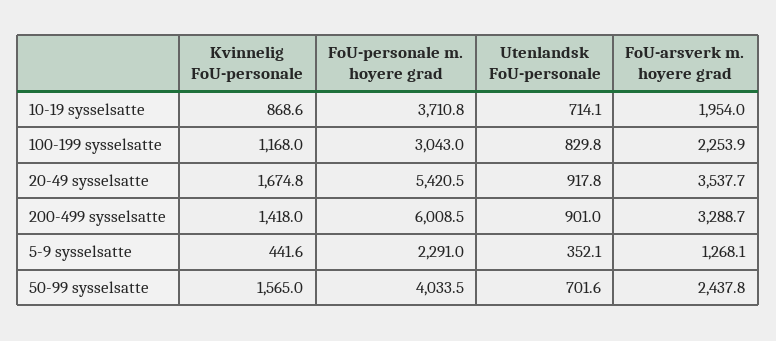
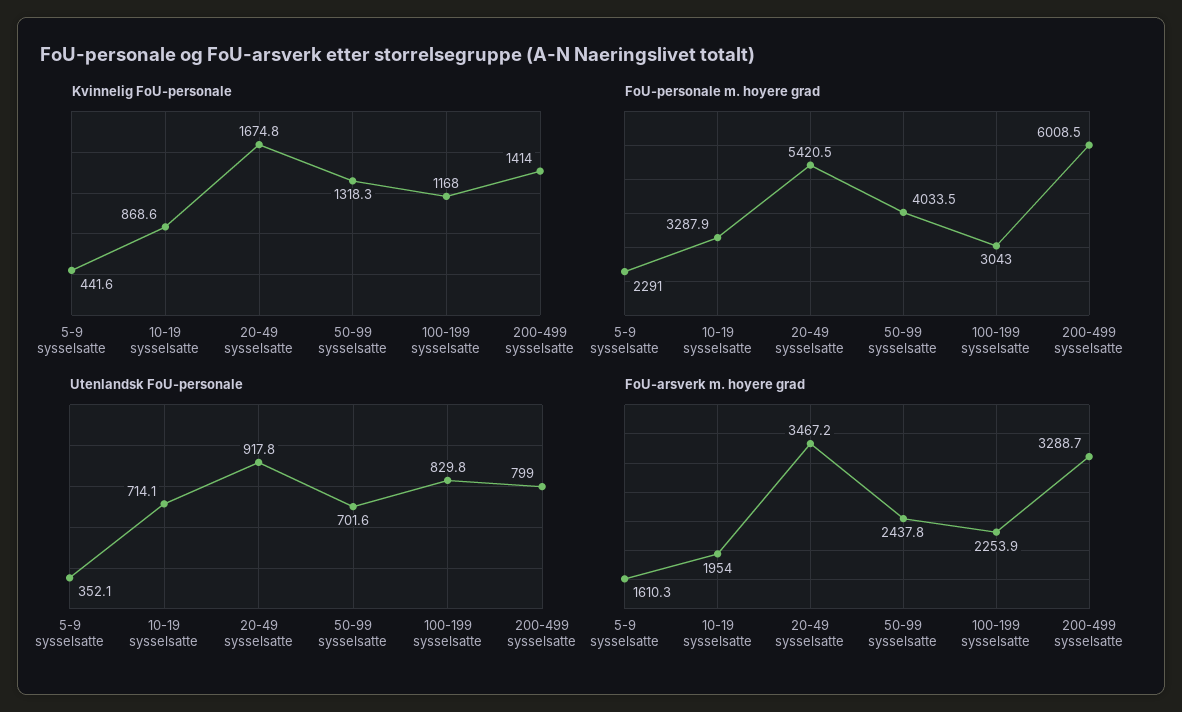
FoU-personale m. hoyere grad, 10-19 sysselsatte: 3710.8 -> 3287.9
FoU-arsverk m. hoyere grad, 20-49 sysselsatte: 3537.7 -> 3467.2
Kvinnelig FoU-personale, 200-499 sysselsatte: 1418 -> 1414
Utenlandsk FoU-personale, 200-499 sysselsatte: 901 -> 799
FoU-arsverk m. hoyere grad, 5-9 sysselsatte: 1268.1 -> 1610.3
Kvinnelig FoU-personale, 50-99 sysselsatte: 1565 -> 1318.3

